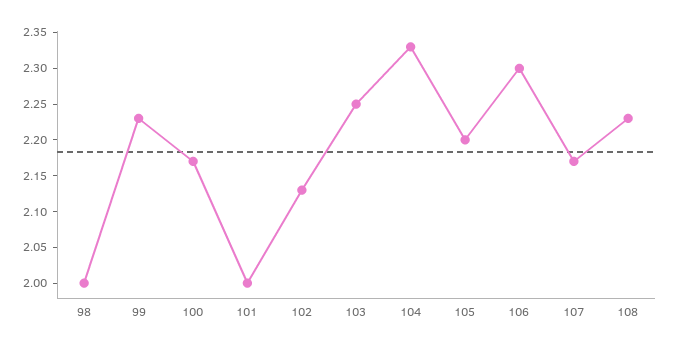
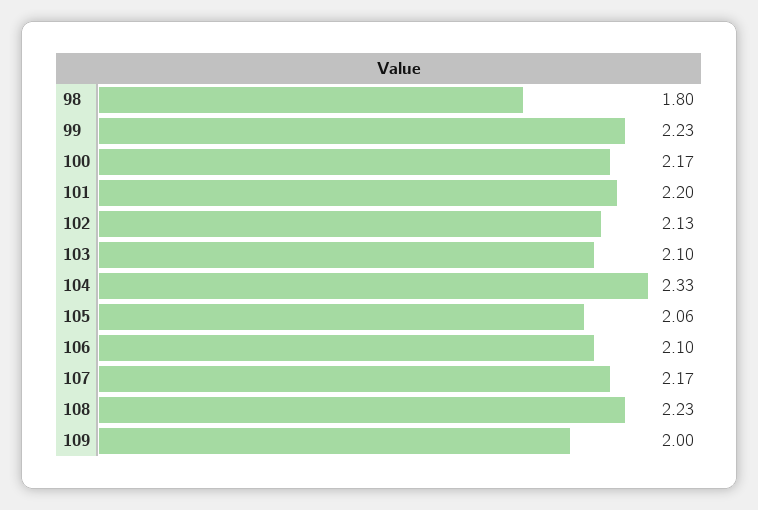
98: 2 -> 1.8
101: 2 -> 2.2
103: 2.25 -> 2.1
105: 2.2 -> 2.06
106: 2.3 -> 2.1
109: none -> 2

